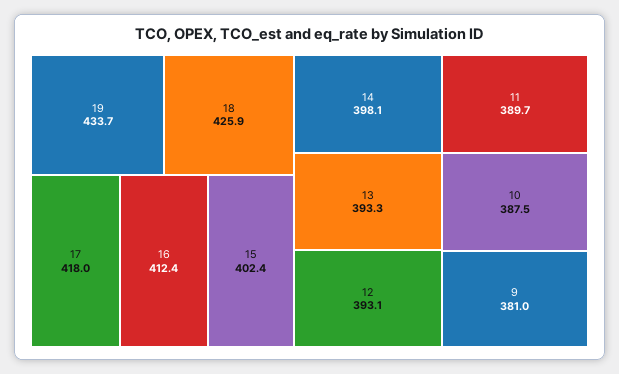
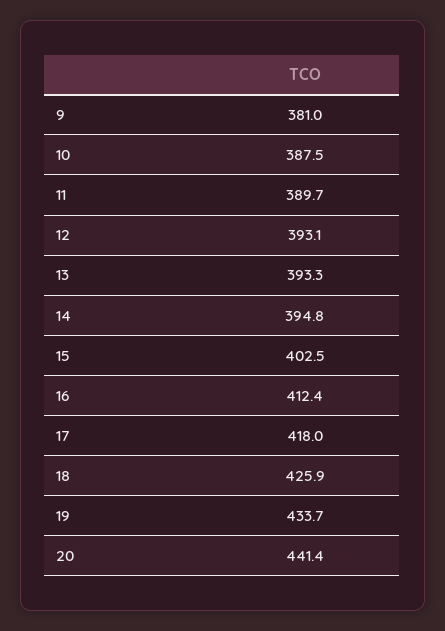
15: 402.4 -> 402.5
14: 398.1 -> 394.8
20: none -> 441.4

